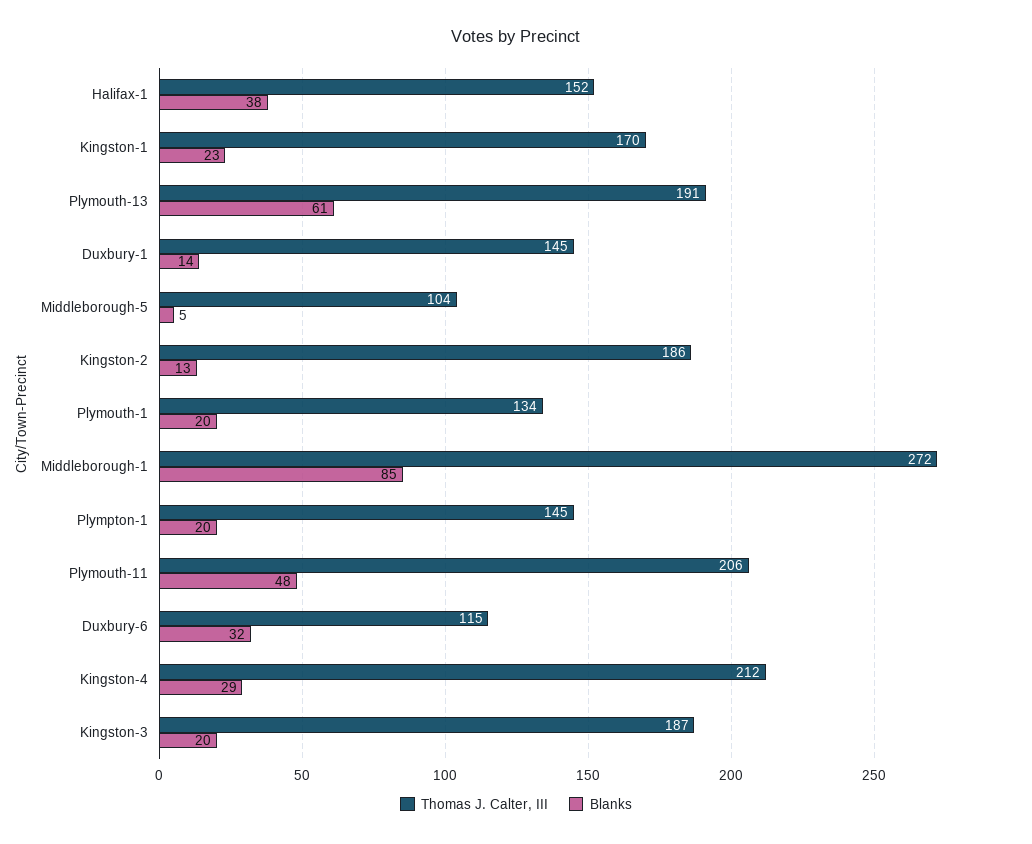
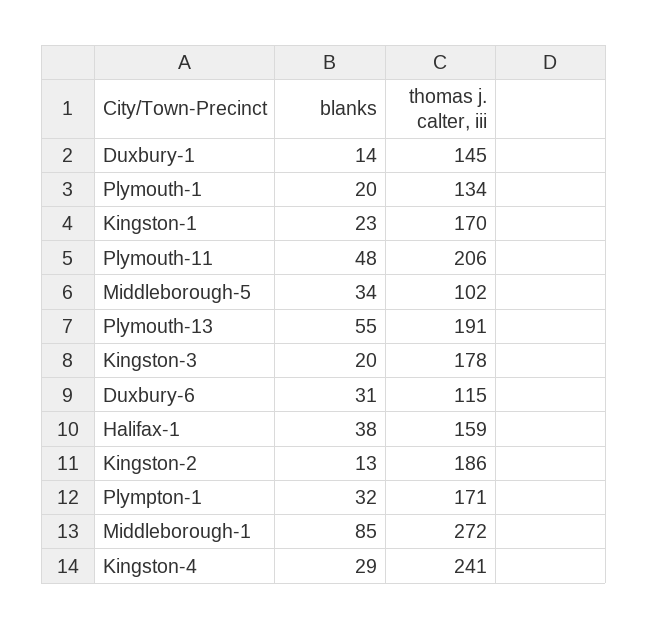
Thomas J. Calter, III, Halifax-1: 152 -> 159
Blanks, Plymouth-13: 61 -> 55
Thomas J. Calter, III, Middleborough-5: 104 -> 102
Blanks, Middleborough-5: 5 -> 34
Thomas J. Calter, III, Plympton-1: 145 -> 171
Blanks, Plympton-1: 20 -> 32
Blanks, Duxbury-6: 32 -> 31
Thomas J. Calter, III, Kingston-4: 212 -> 241
Thomas J. Calter, III, Kingston-3: 187 -> 178

